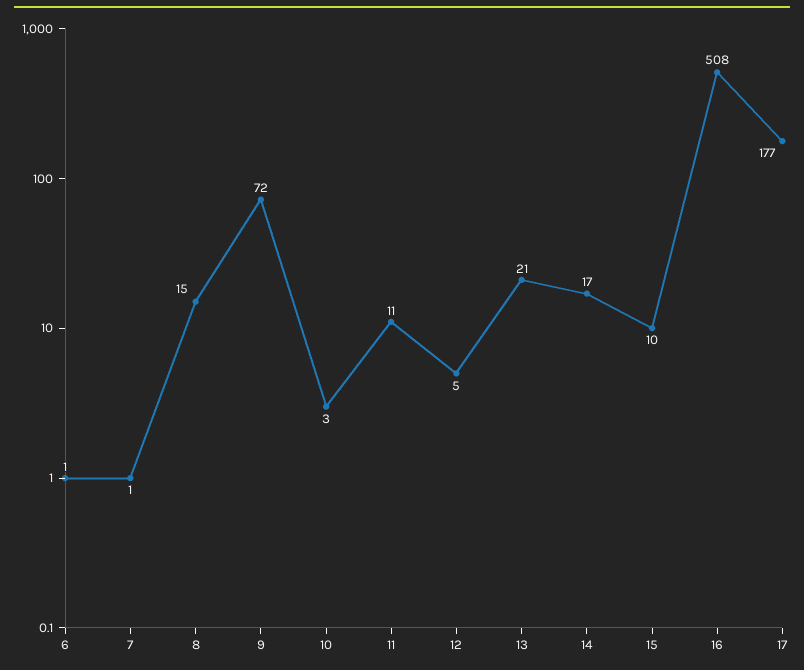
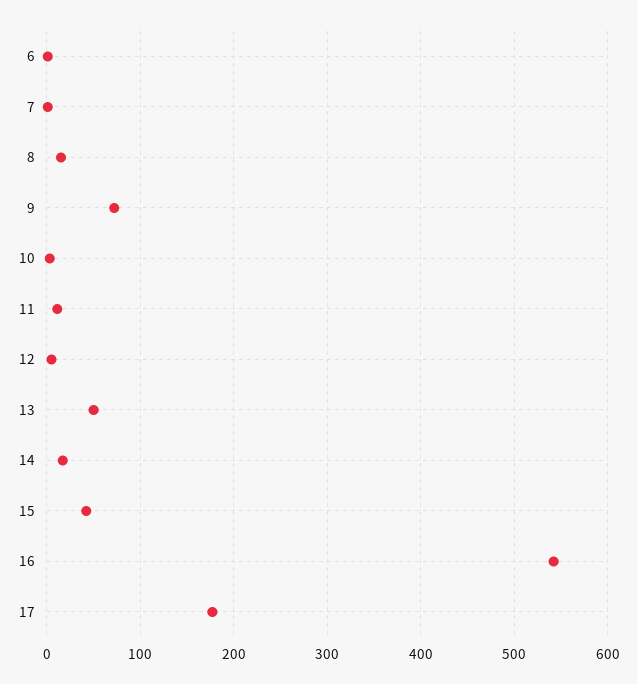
13: 21 -> 50
15: 10 -> 40
16: 508 -> 540

